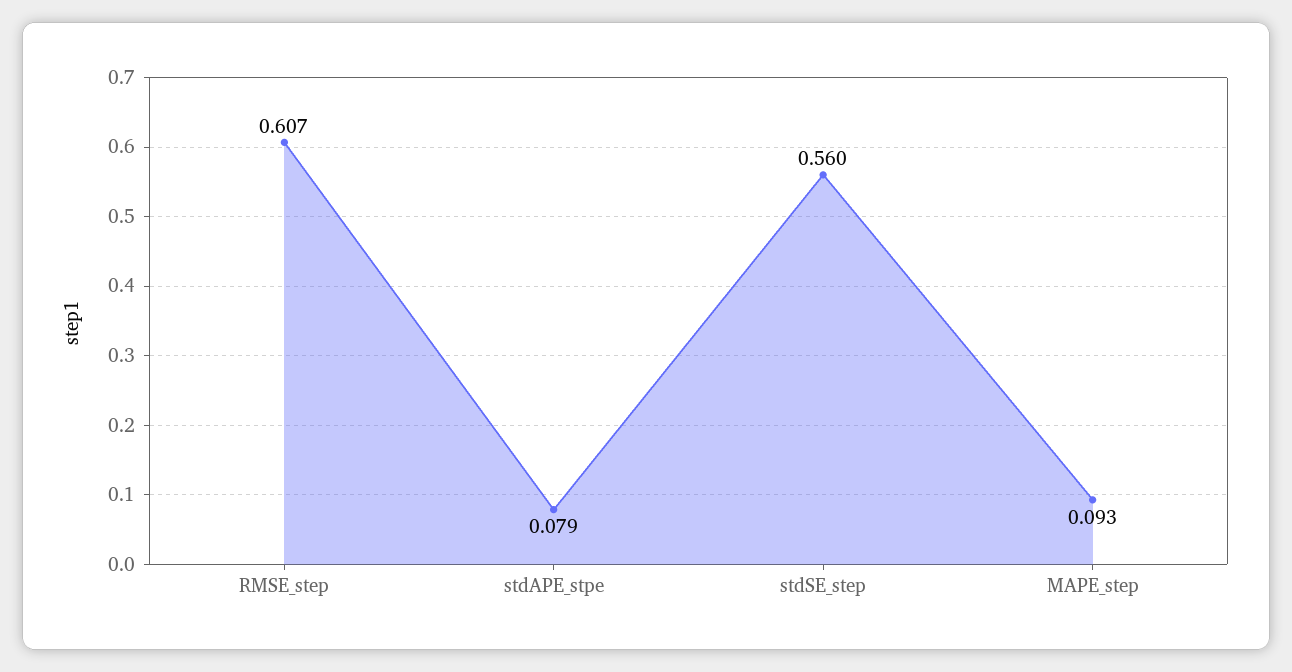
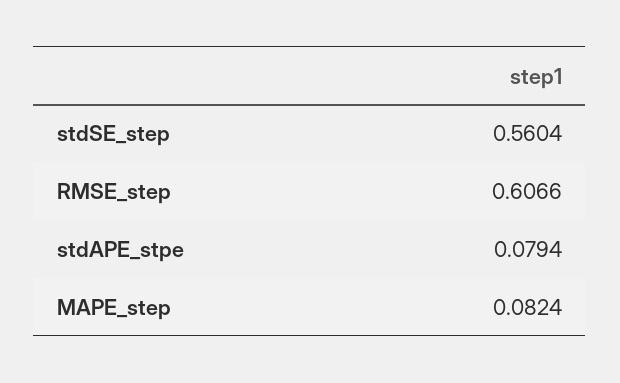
MAPE_step: 0.093 -> 0.0824

